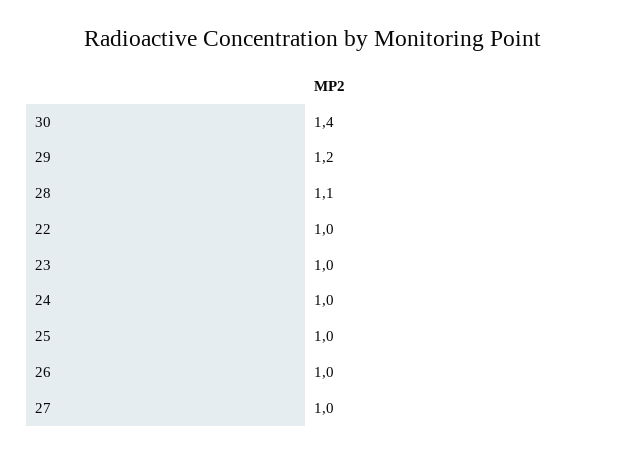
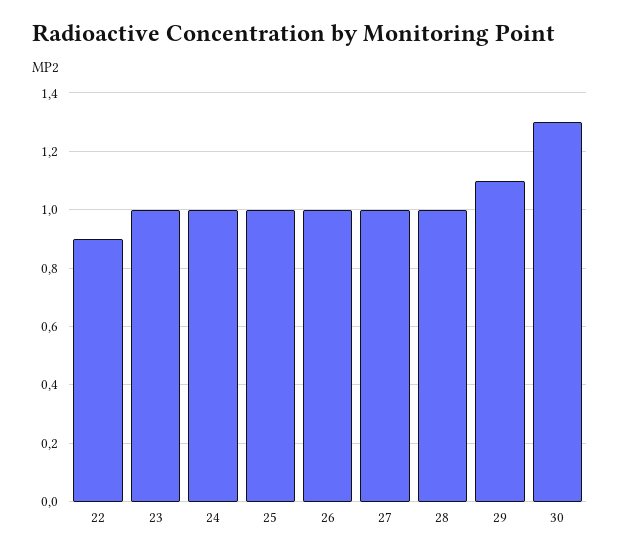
30: 1.4 -> 1.3
29: 1.2 -> 1.1
28: 1.1 -> 1
22: 1 -> 0.9

